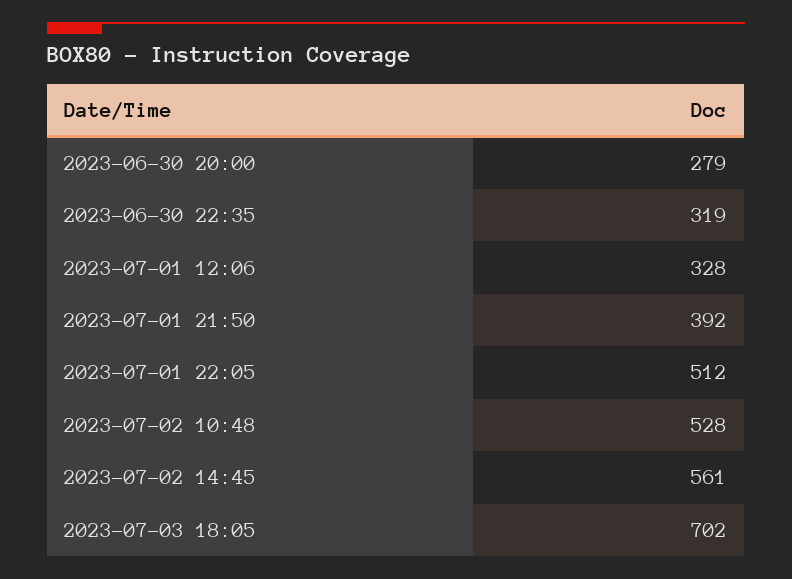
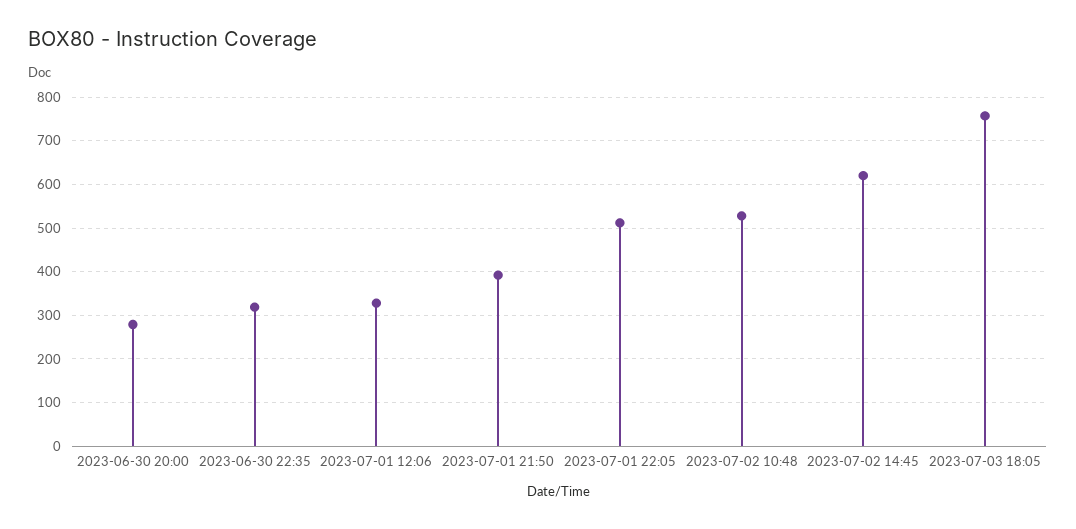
2023-07-02 14:45: 561 -> 620
2023-07-03 18:05: 702 -> 760

